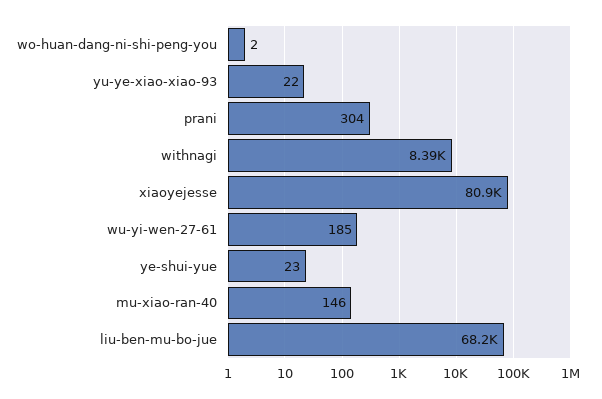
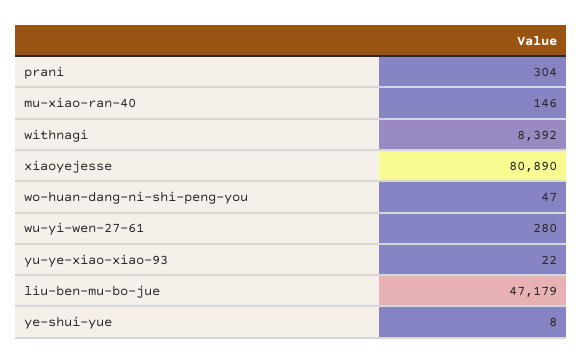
wo-huan-dang-ni-shi-peng-you: 2 -> 47
wu-yi-wen-27-61: 185 -> 280
ye-shui-yue: 23 -> 8
liu-ben-mu-bo-jue: 68200 -> 47179

